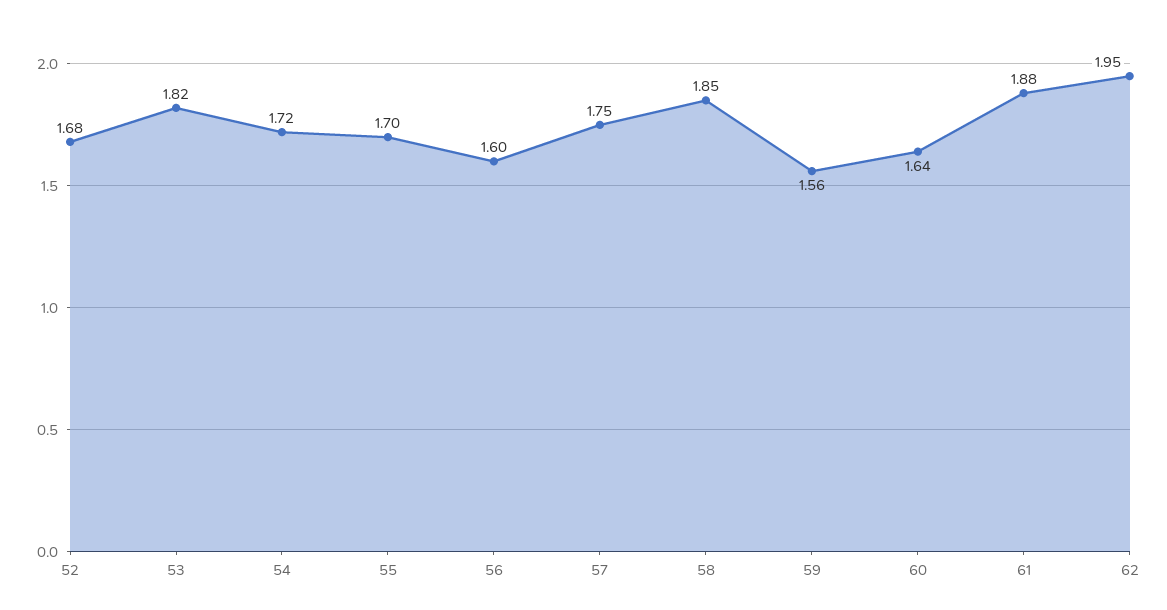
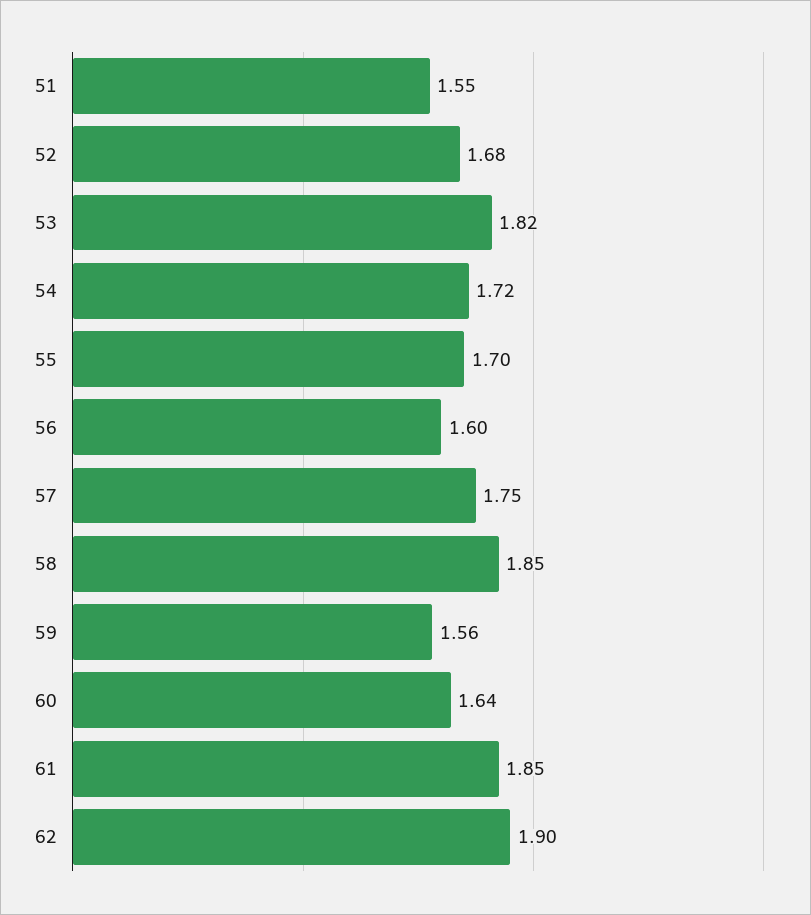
61: 1.88 -> 1.85
62: 1.95 -> 1.9
51: none -> 1.55

